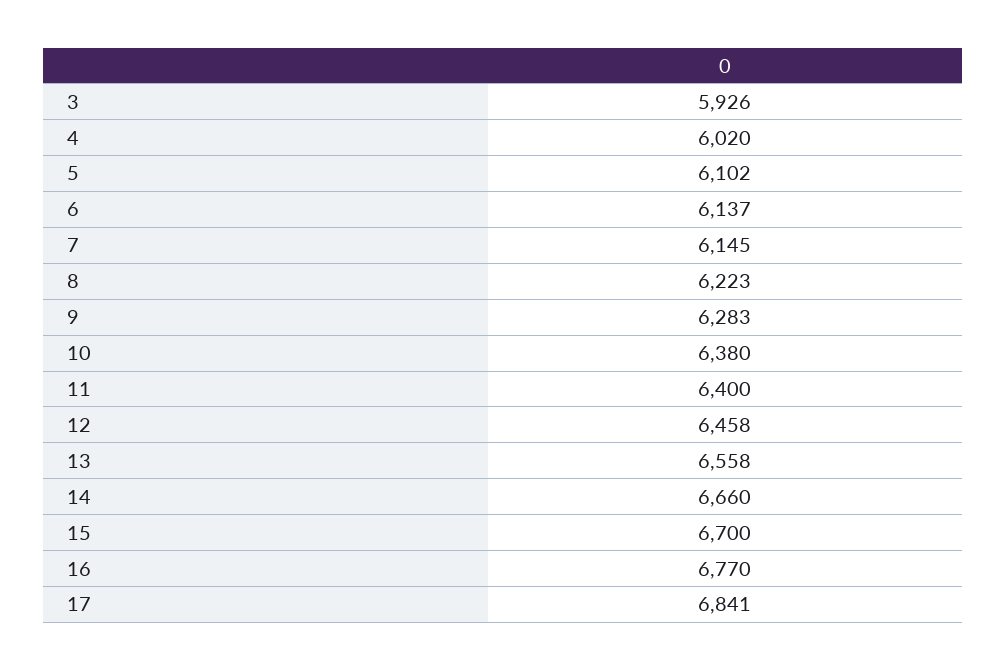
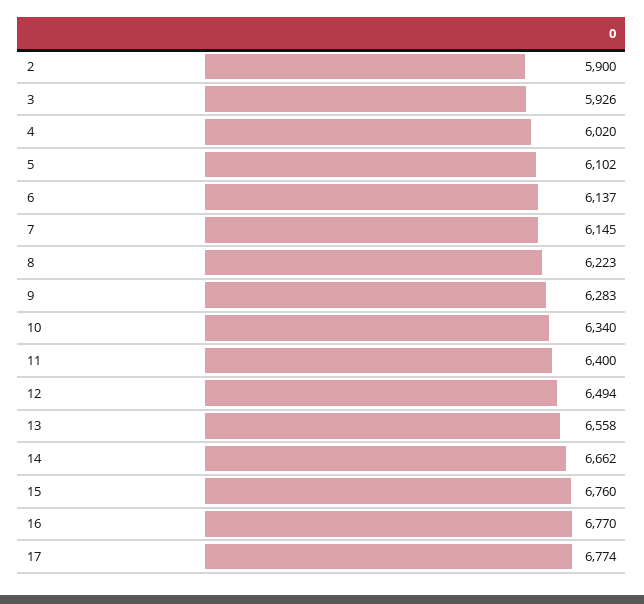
10: 6380 -> 6340
12: 6458 -> 6494
14: 6660 -> 6662
15: 6700 -> 6760
17: 6841 -> 6774
2: none -> 5900

